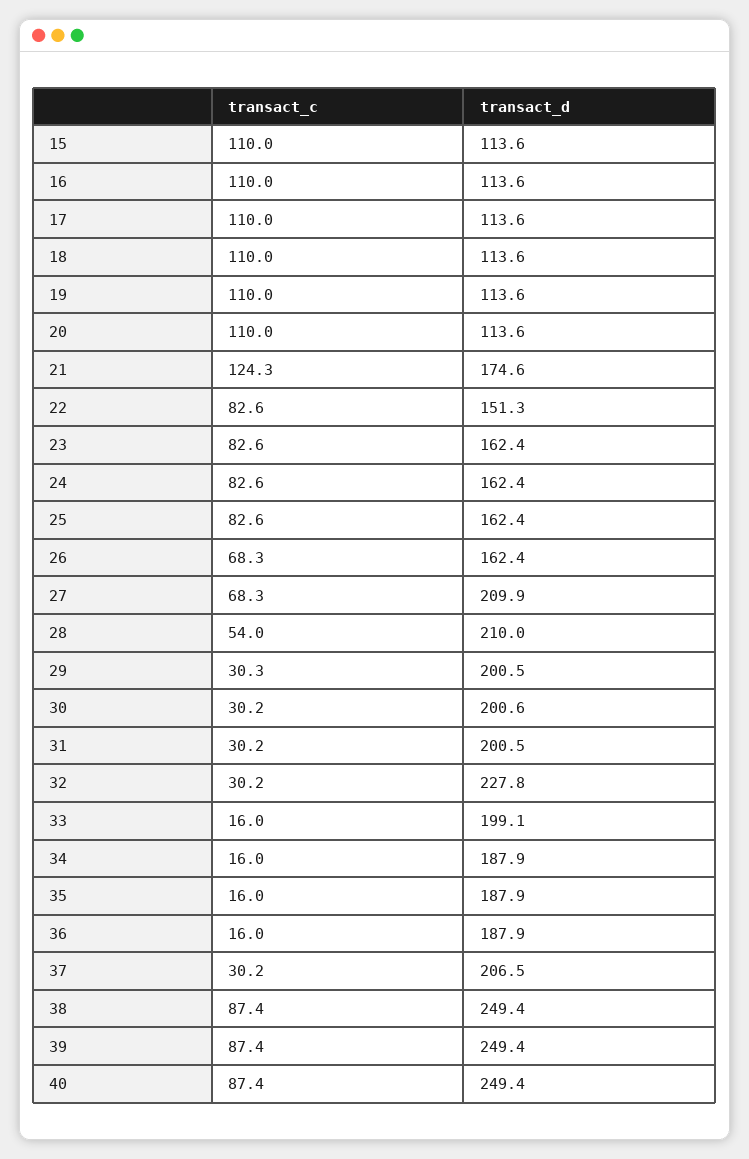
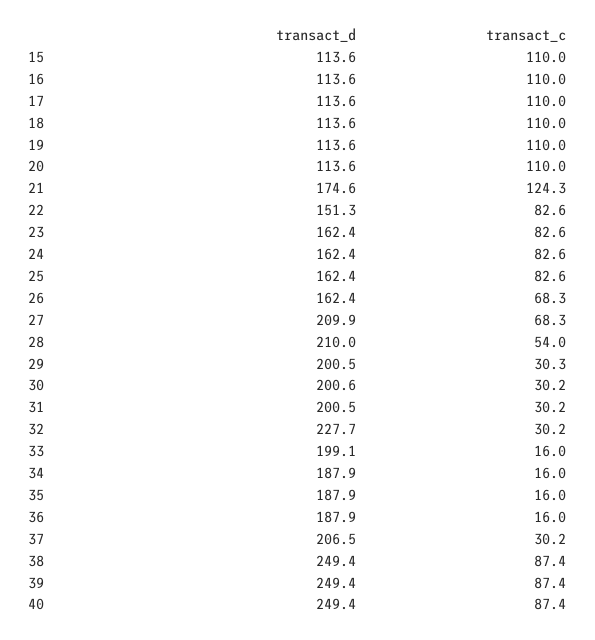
transact_d, 32: 227.8 -> 227.7

